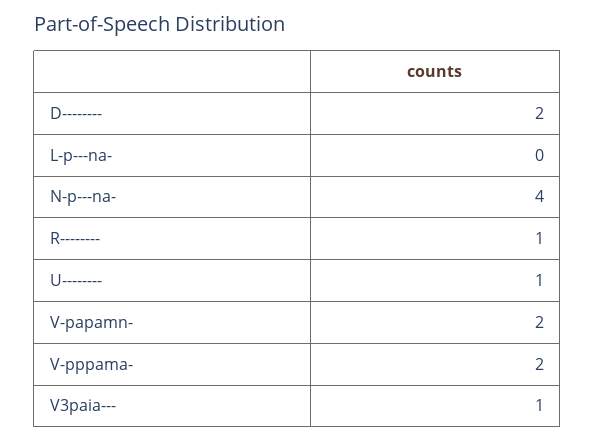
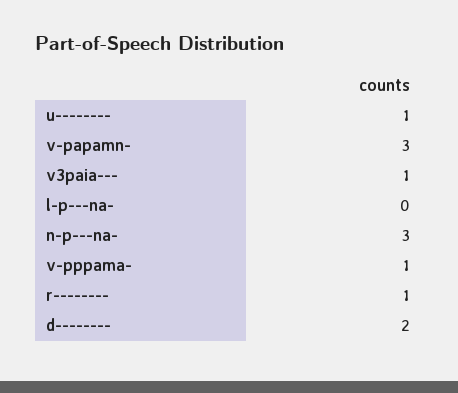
N-p---na-: 4 -> 3
V-papamn-: 2 -> 3
V-pppama-: 2 -> 1

